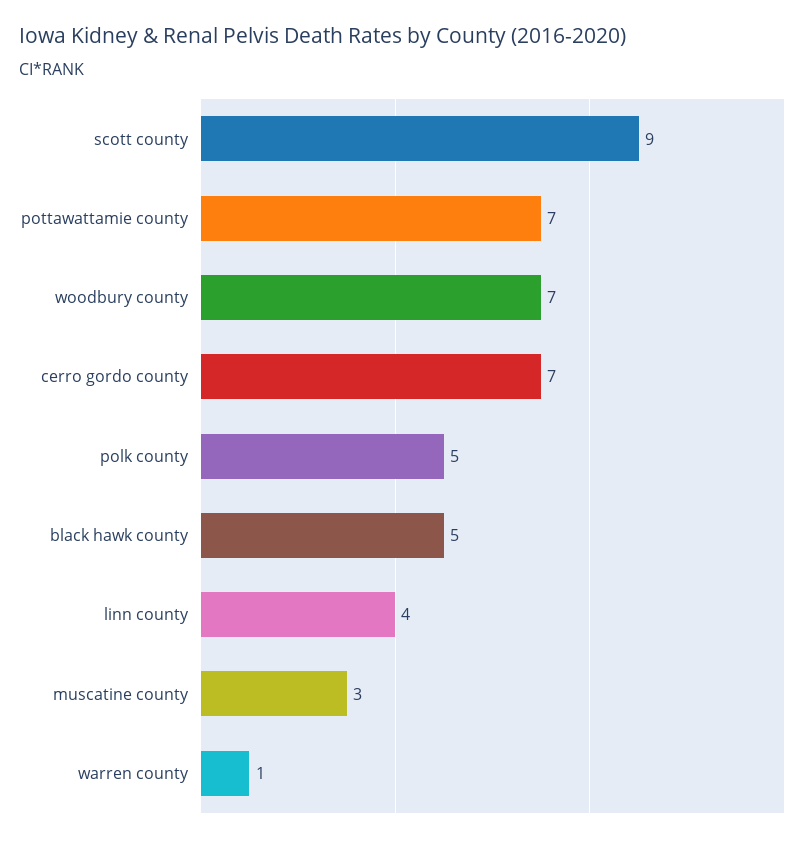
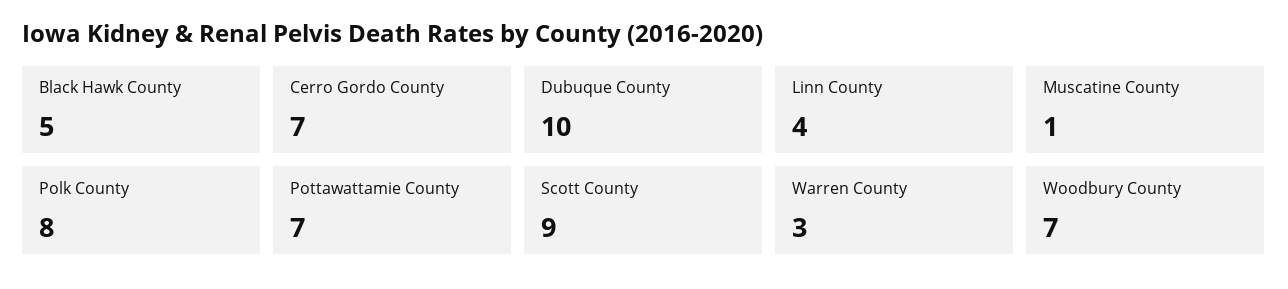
polk county: 5 -> 8
muscatine county: 3 -> 1
warren county: 1 -> 3
Dubuque County: none -> 10

